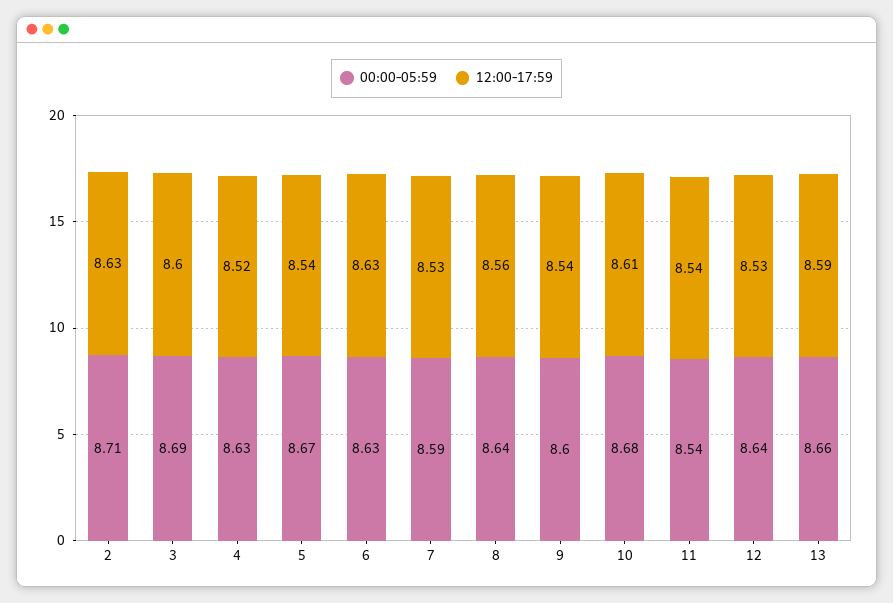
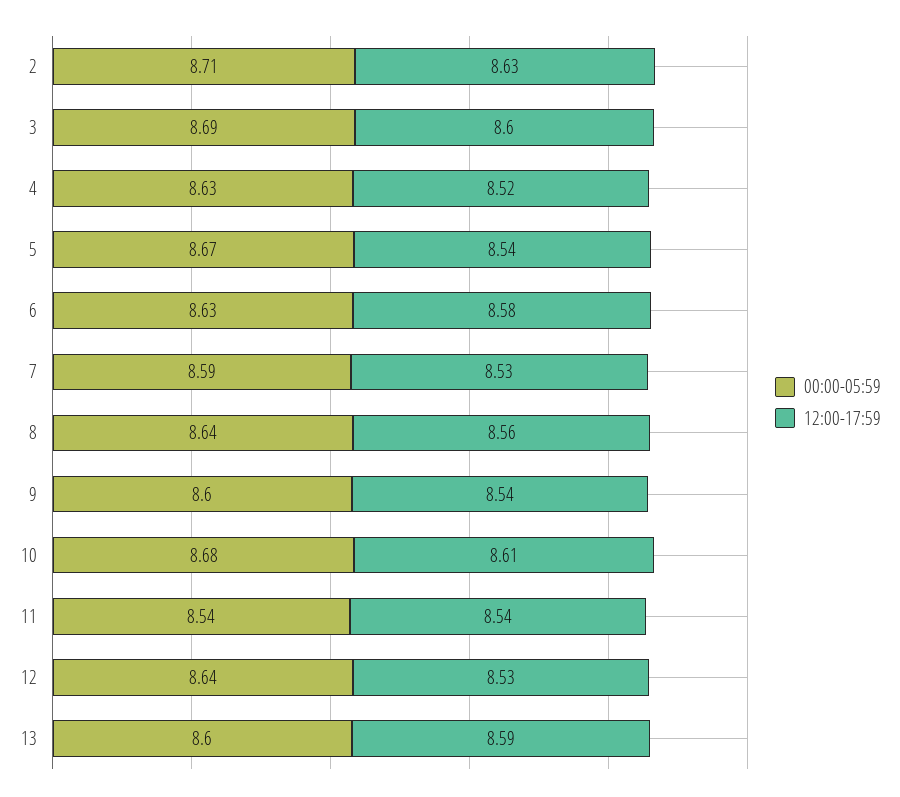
12:00-17:59, 6: 8.63 -> 8.58
00:00-05:59, 13: 8.66 -> 8.6

